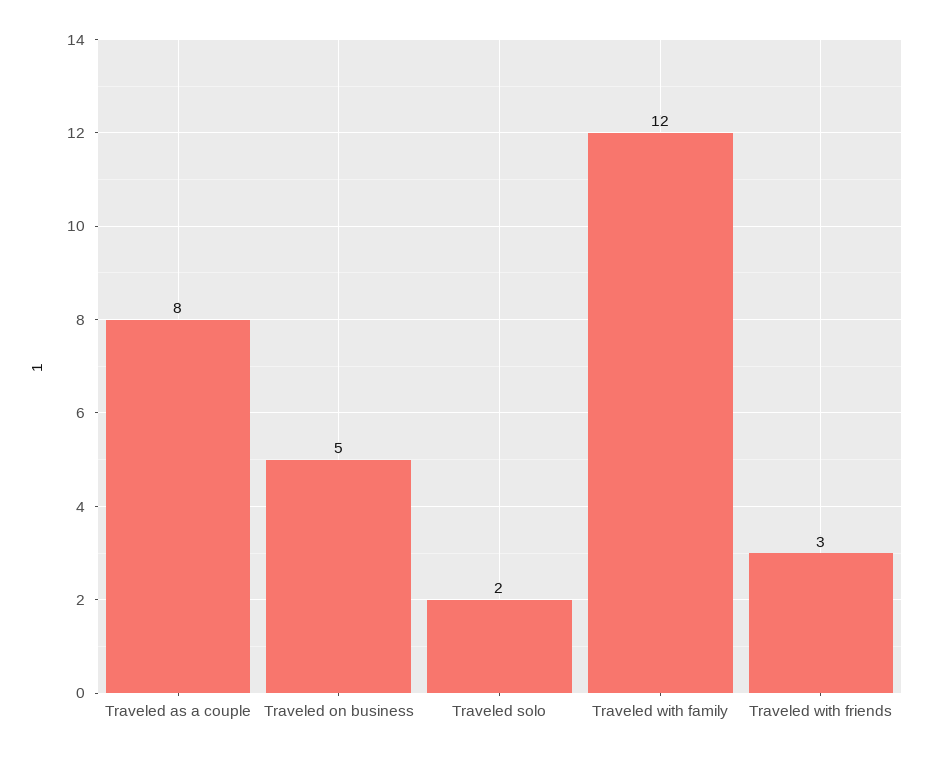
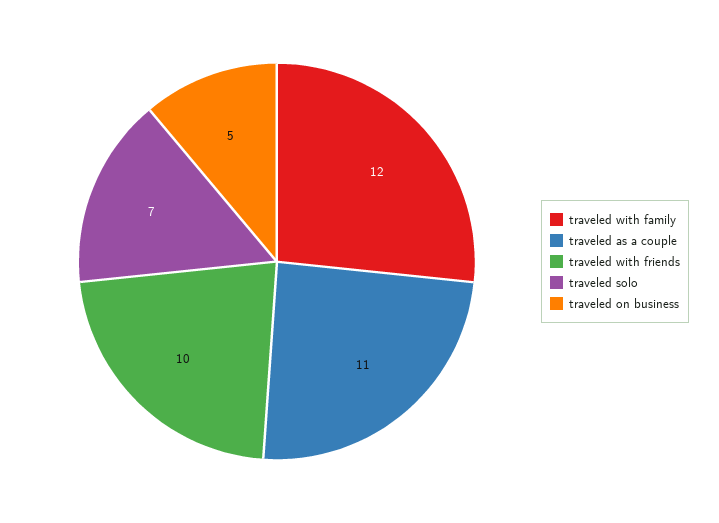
Traveled as a couple: 8 -> 11
Traveled solo: 2 -> 7
Traveled with friends: 3 -> 10

